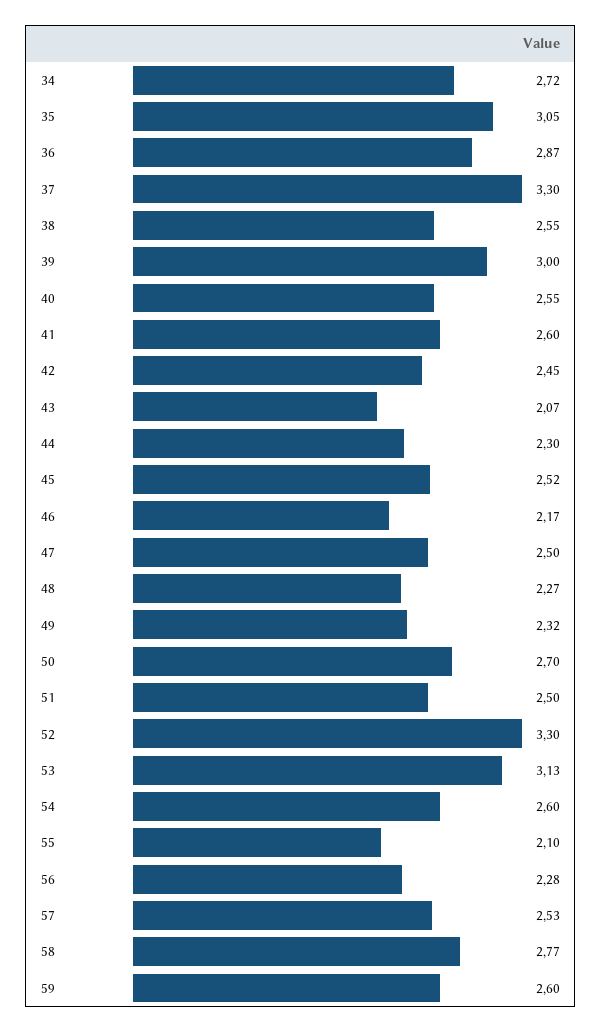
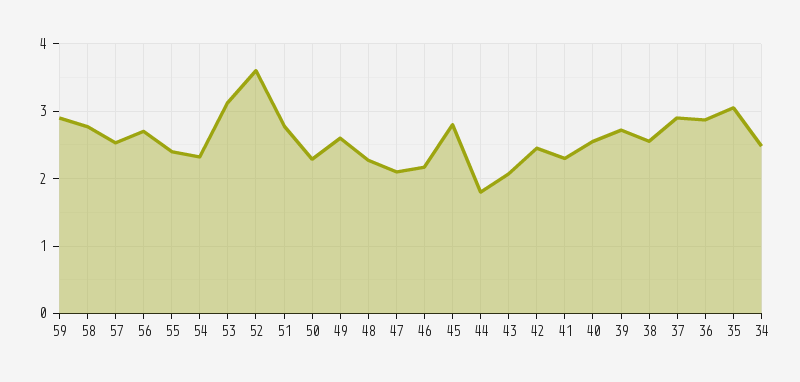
34: 2.72 -> 2.5
37: 3.3 -> 2.9
39: 3 -> 2.7
41: 2.6 -> 2.3
44: 2.3 -> 1.8
45: 2.52 -> 2.8
47: 2.5 -> 2.1
49: 2.32 -> 2.6
50: 2.7 -> 2.3
51: 2.5 -> 2.8
52: 3.3 -> 3.6
54: 2.6 -> 2.3
55: 2.1 -> 2.4
56: 2.28 -> 2.7
59: 2.6 -> 2.9

